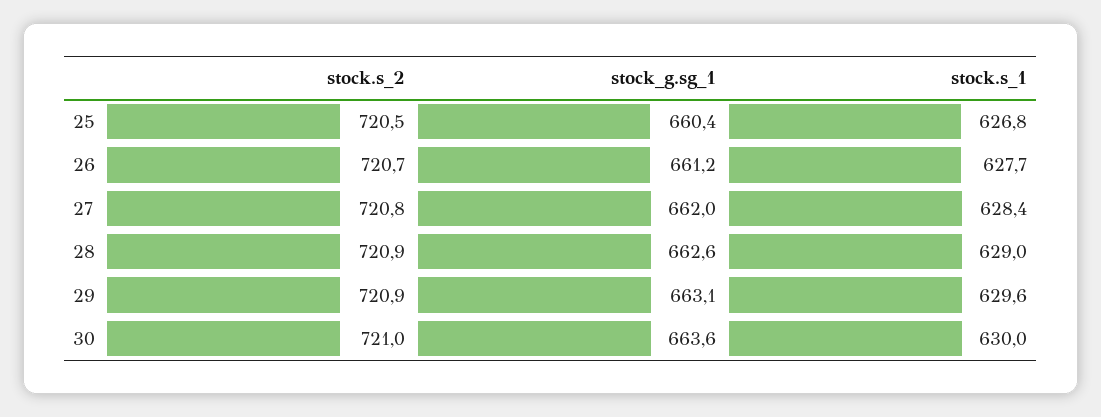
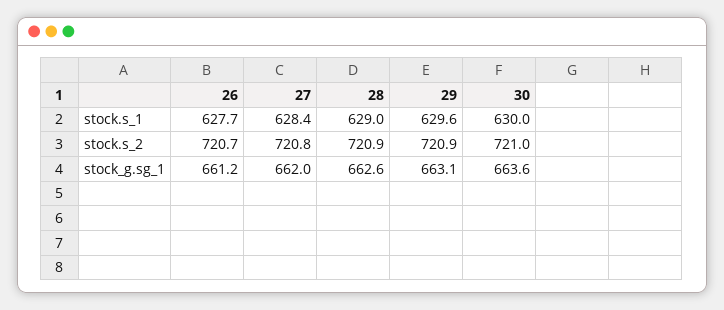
stock.s_2, 25: 720.5 -> none
stock_g.sg_1, 25: 660.4 -> none
stock.s_1, 25: 626.8 -> none

